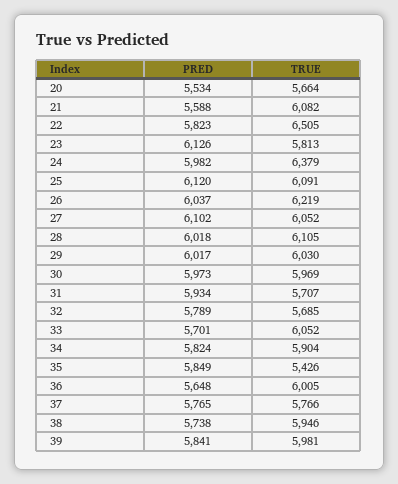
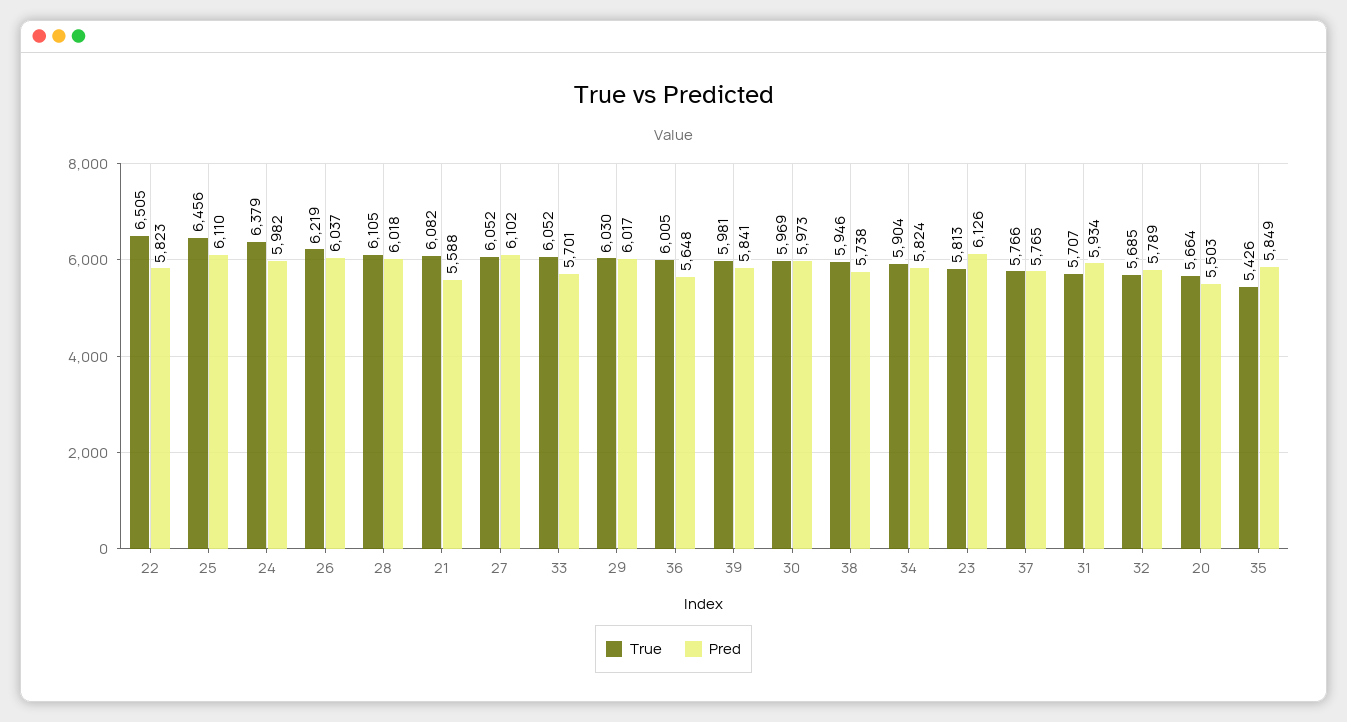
PRED, 20: 5534 -> 5503
PRED, 25: 6120 -> 6110
TRUE, 25: 6091 -> 6456

